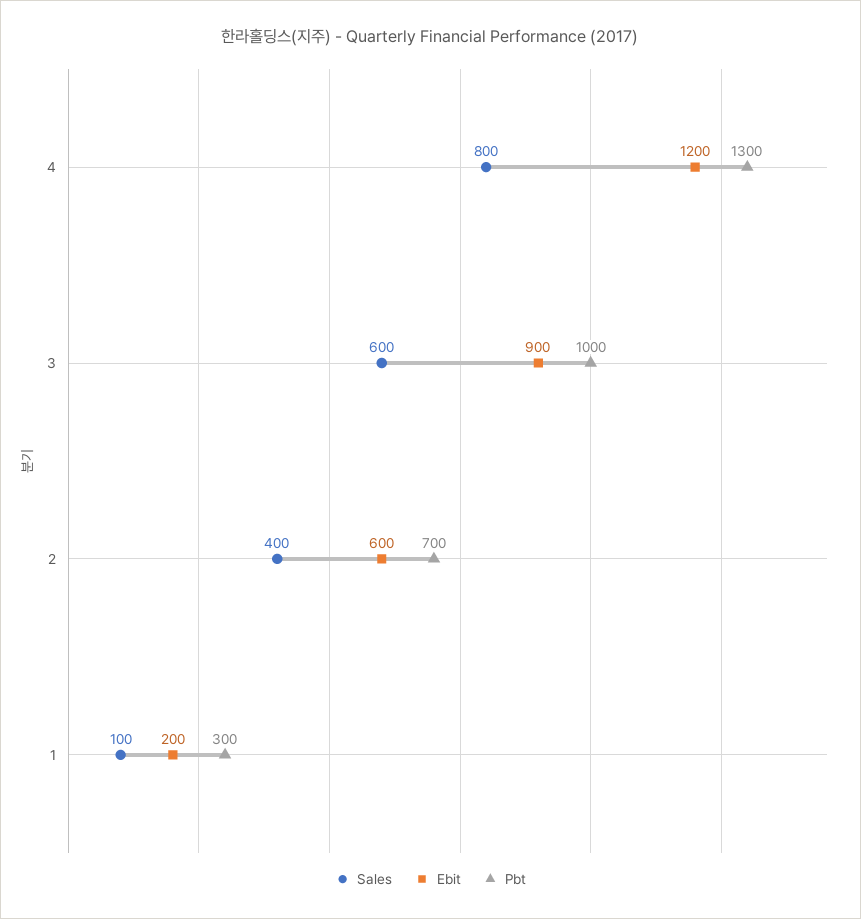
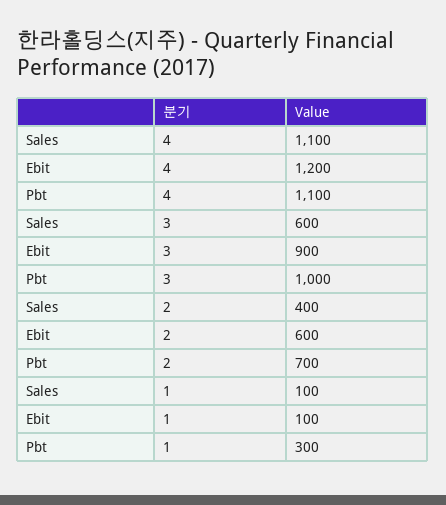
Sales, 4: 800 -> 1100
Pbt, 4: 1300 -> 1100
Ebit, 1: 200 -> 100

